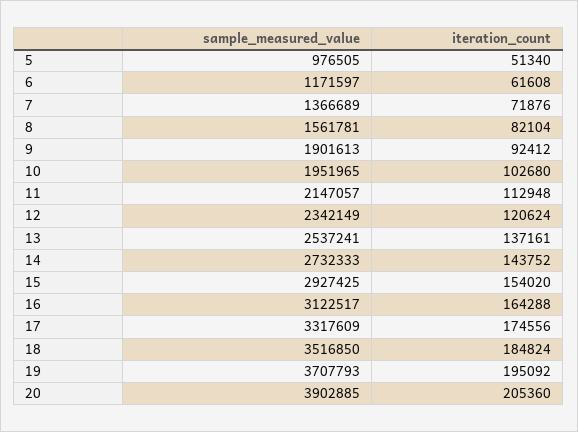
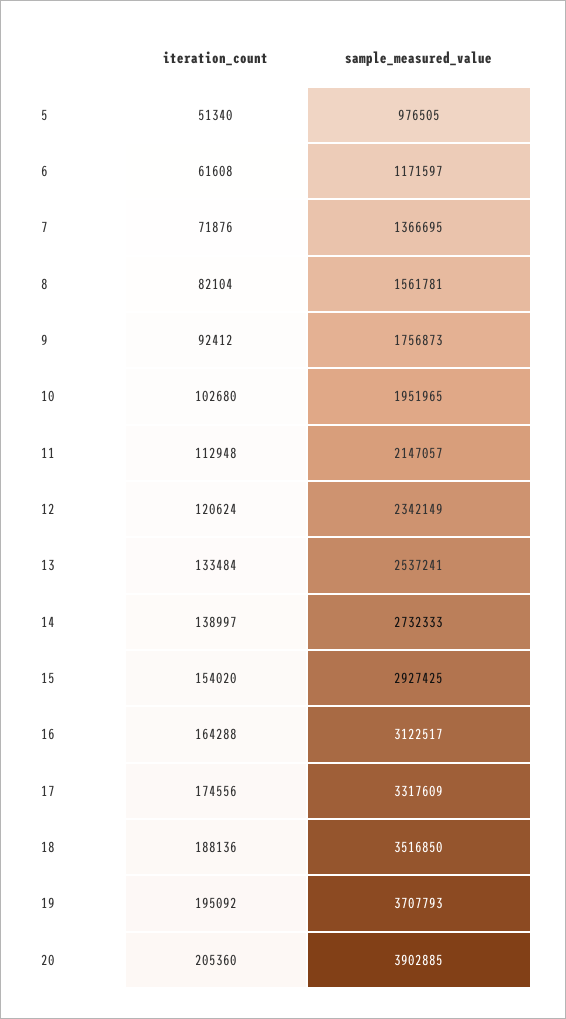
sample_measured_value, 7: 1366689 -> 1366695
sample_measured_value, 9: 1901613 -> 1756873
iteration_count, 13: 137161 -> 133484
iteration_count, 14: 143752 -> 138997
iteration_count, 18: 184824 -> 188136

